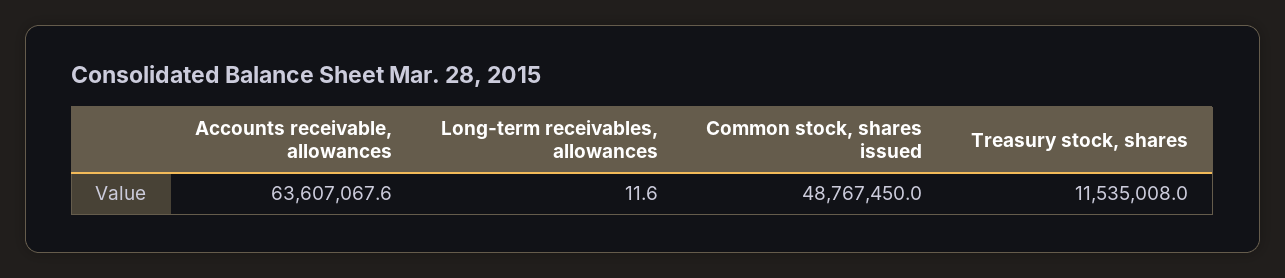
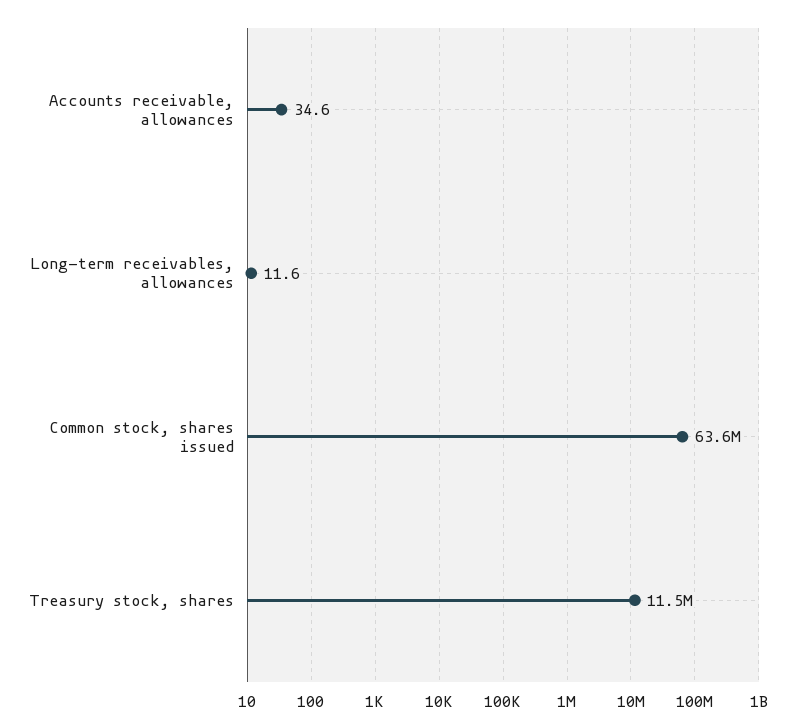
Accounts receivable, allowances: 63607067.6 -> 34.6
Common stock, shares issued: 48767450 -> 63600000

